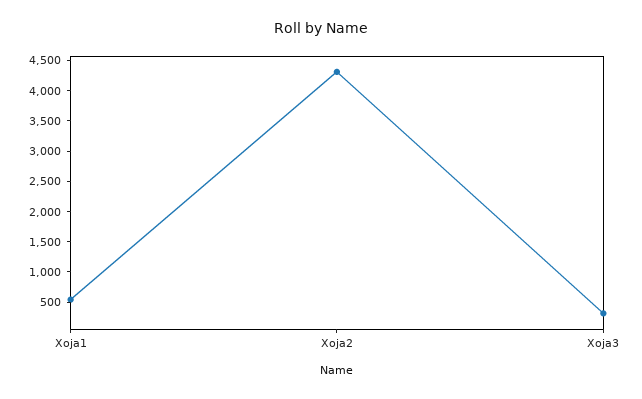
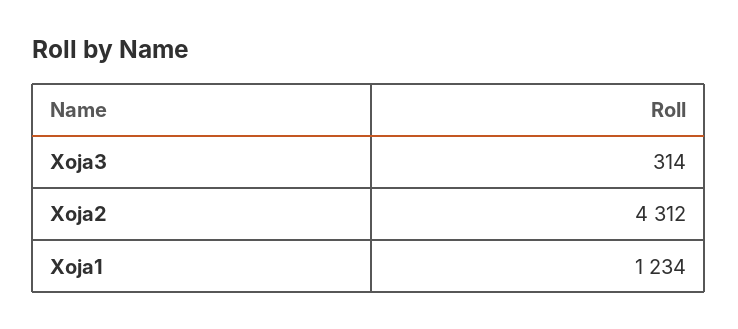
Xoja1: 500 -> 1234

